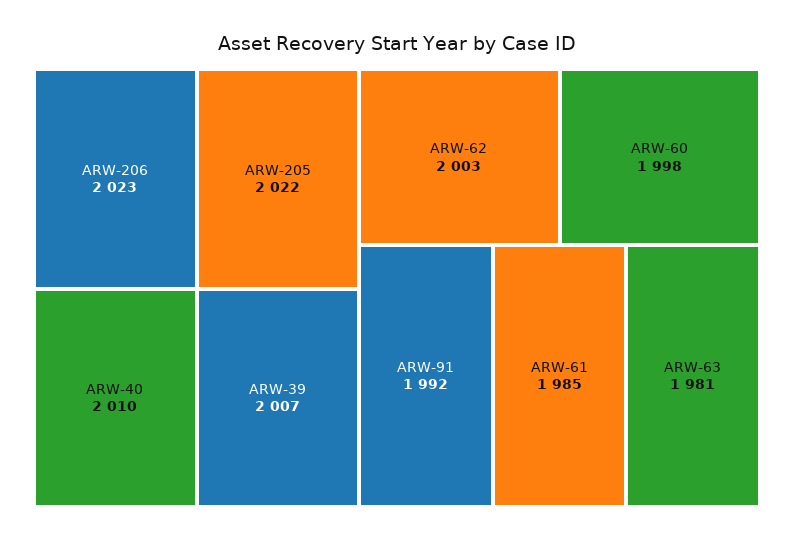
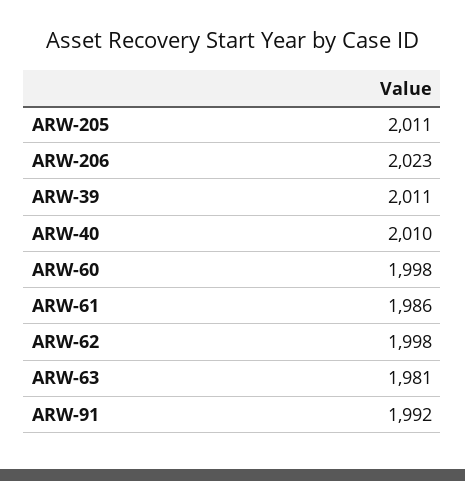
ARW-205: 2022 -> 2011
ARW-39: 2007 -> 2011
ARW-62: 2003 -> 1998
ARW-61: 1985 -> 1986

